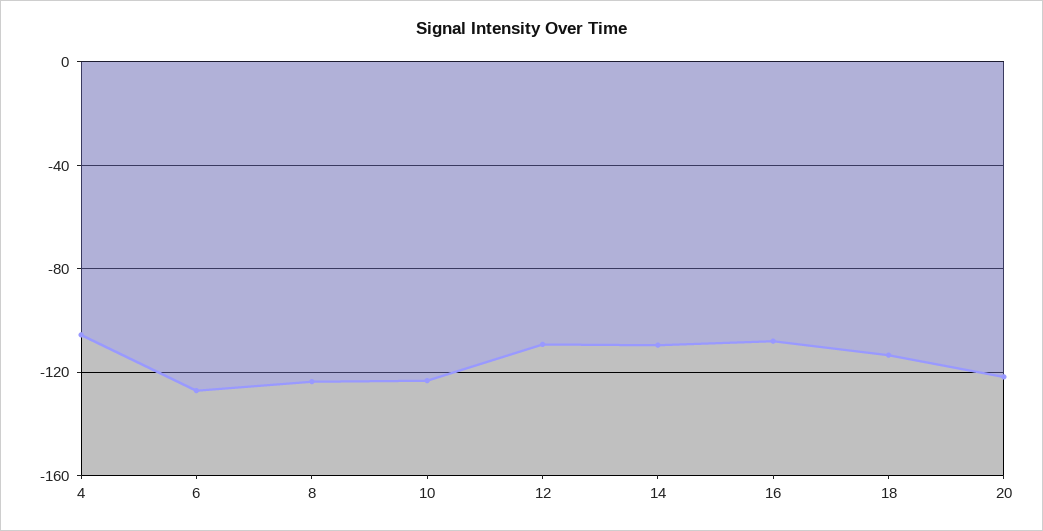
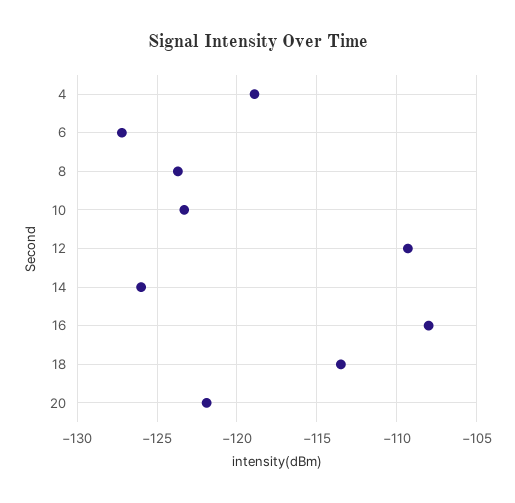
4: -105 -> -119
14: -110 -> -126

